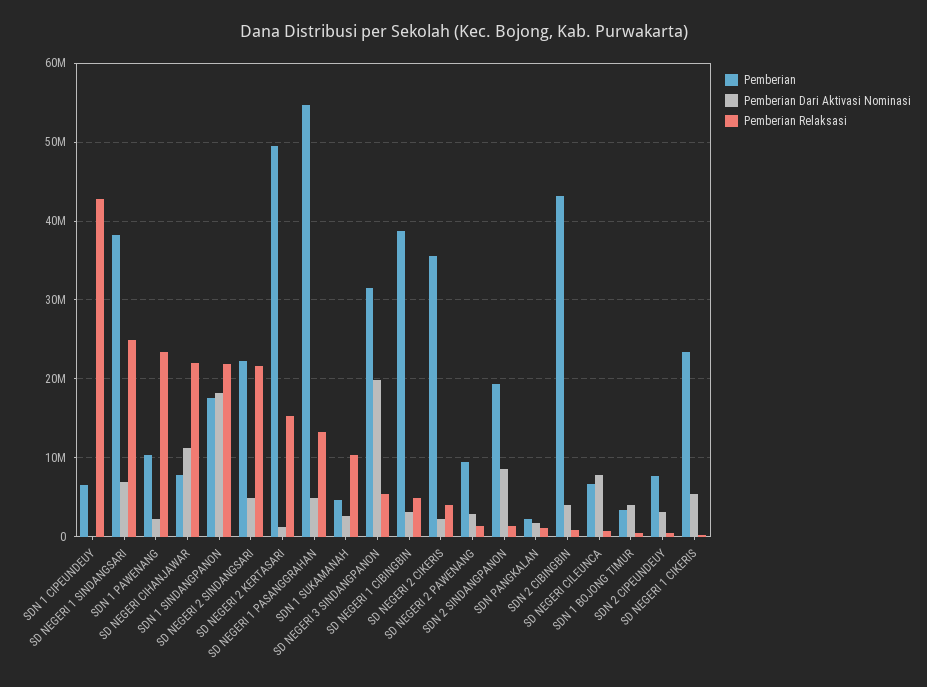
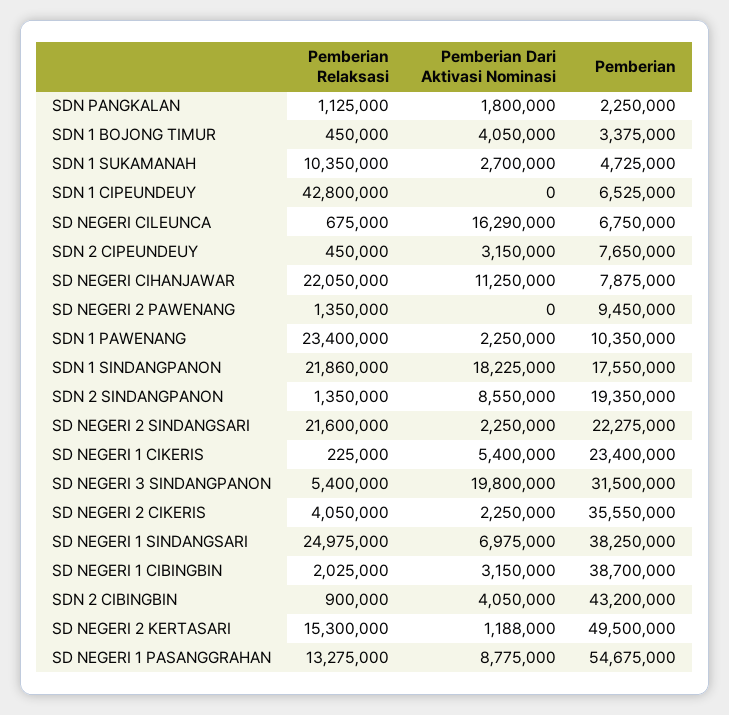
Pemberian Dari Aktivasi Nominasi, SD NEGERI 2 SINDANGSARI: 5000000 -> 2250000
Pemberian Dari Aktivasi Nominasi, SD NEGERI 1 PASANGGRAHAN: 5000000 -> 8775000
Pemberian Relaksasi, SD NEGERI 1 CIBINGBIN: 5000000 -> 2025000
Pemberian Dari Aktivasi Nominasi, SD NEGERI 2 PAWENANG: 3000000 -> 0
Pemberian Dari Aktivasi Nominasi, SD NEGERI CILEUNCA: 8000000 -> 16290000

